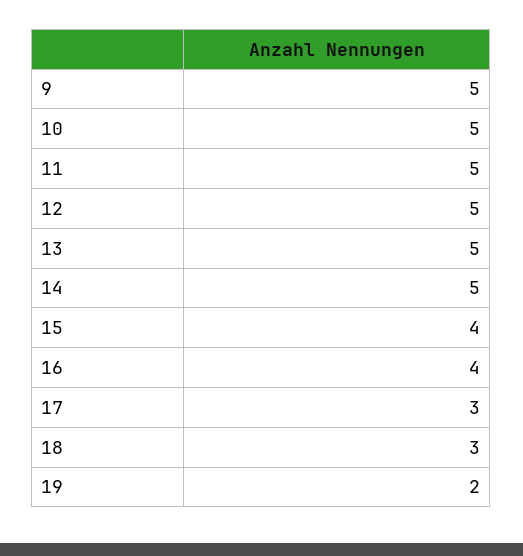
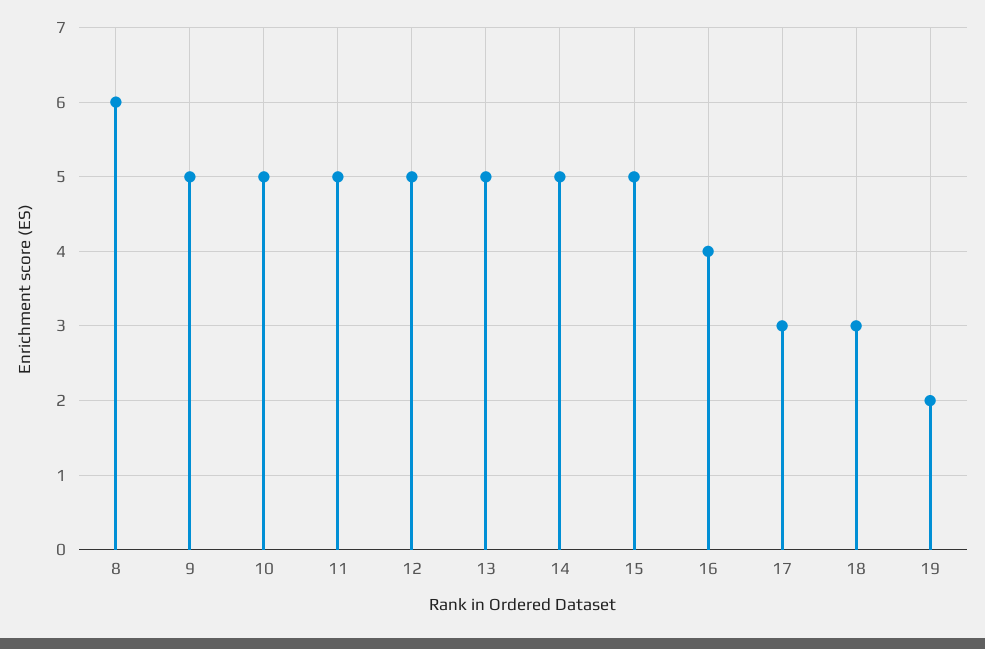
15: 4 -> 5
8: none -> 6

